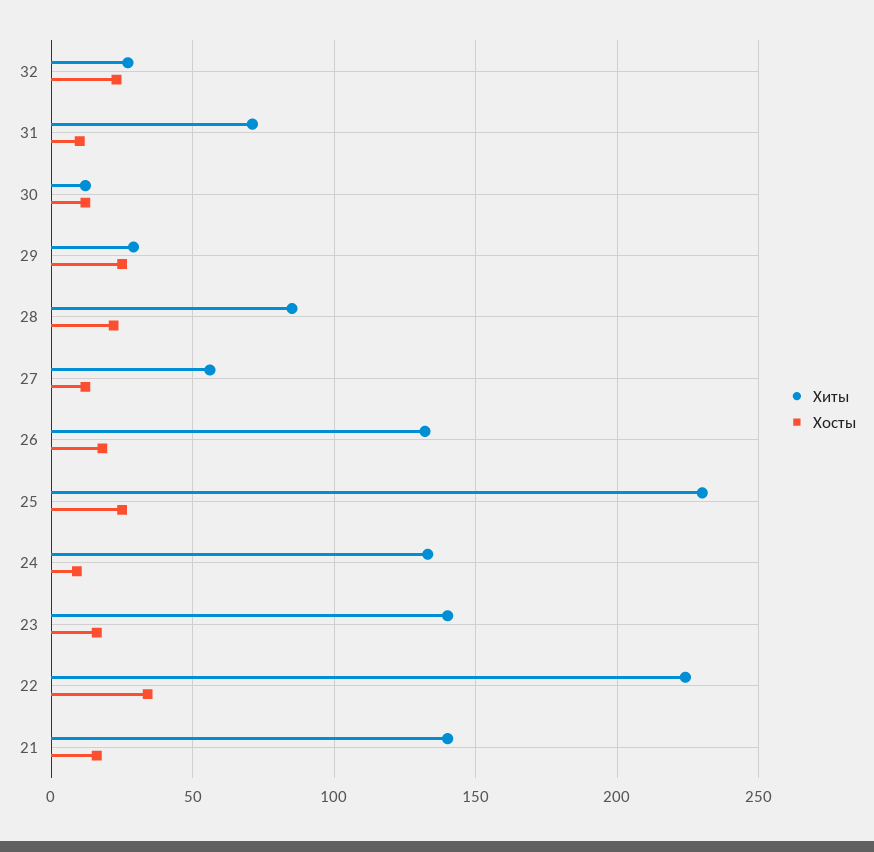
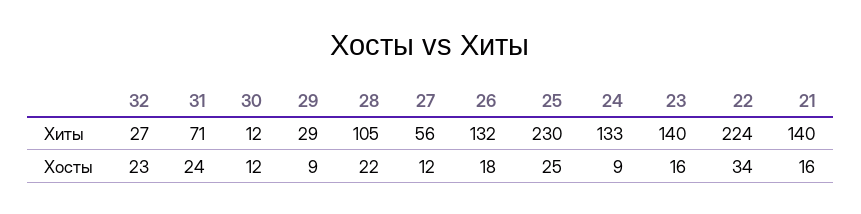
Хосты, 31: 10 -> 24
Хосты, 29: 25 -> 9
Хиты, 28: 85 -> 105

